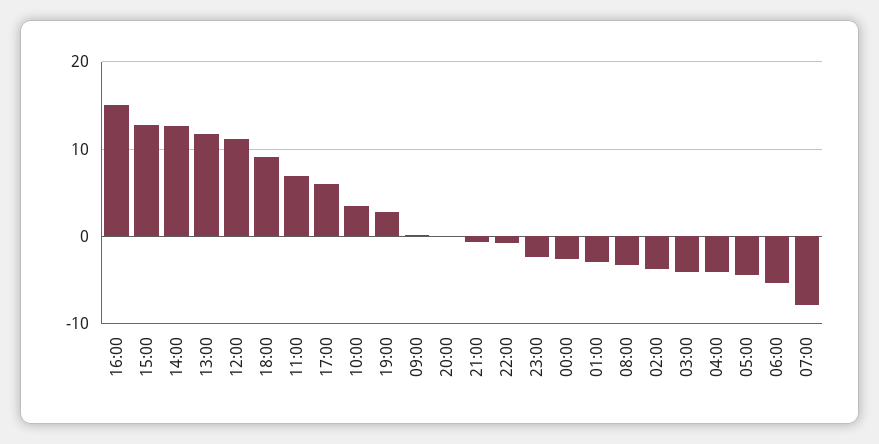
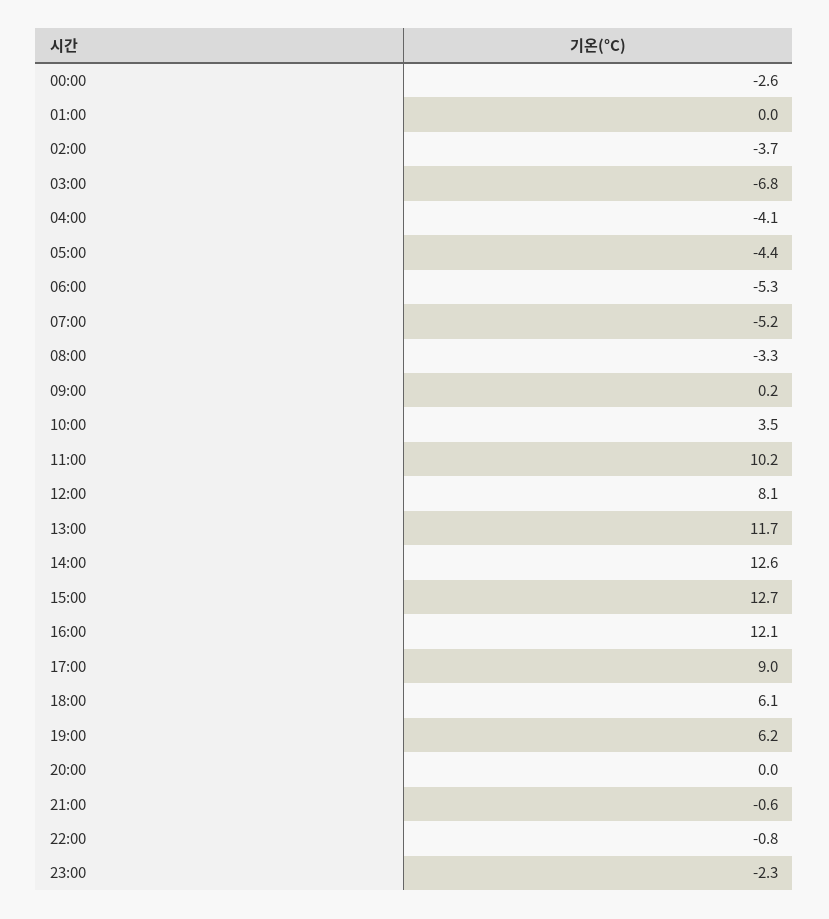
16:00: 15 -> 12.1
12:00: 11 -> 8.1
18:00: 9 -> 6.1
11:00: 7 -> 10.2
17:00: 6 -> 9
19:00: 3 -> 6.2
01:00: -3 -> 0
03:00: -4 -> -6.8
07:00: -8 -> -5.2

